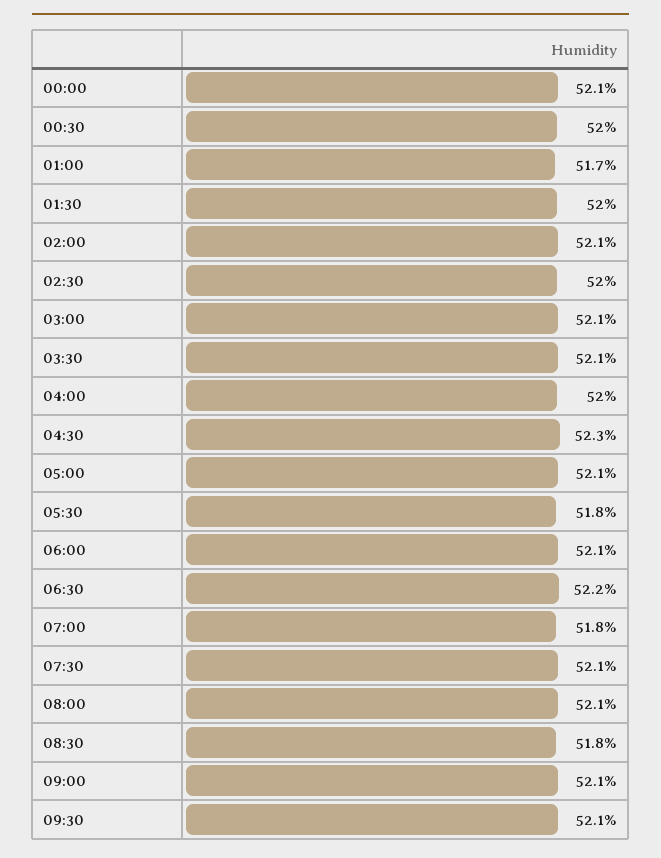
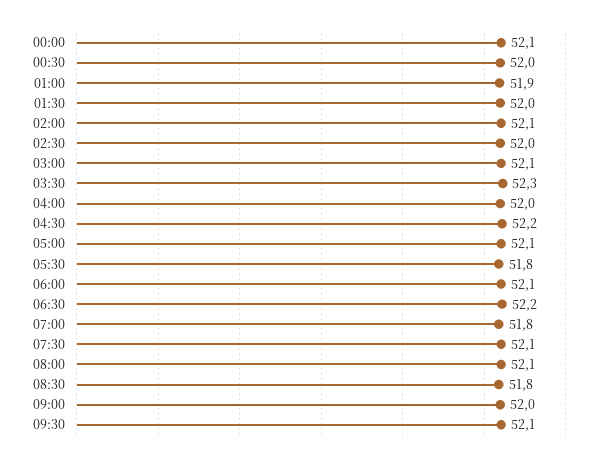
01:00: 51.7 -> 51.9
03:30: 52.1 -> 52.3
04:30: 52.3 -> 52.2
09:00: 52.1 -> 52

